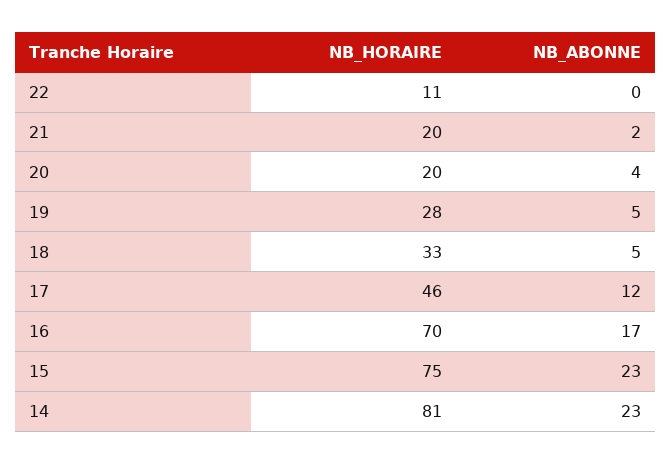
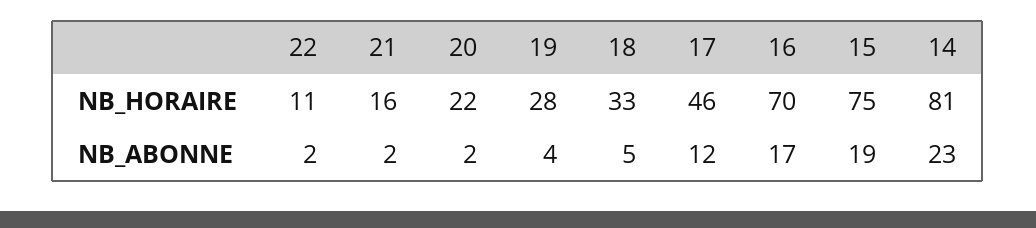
NB_ABONNE, 22: 0 -> 2
NB_HORAIRE, 21: 20 -> 16
NB_HORAIRE, 20: 20 -> 22
NB_ABONNE, 20: 4 -> 2
NB_ABONNE, 19: 5 -> 4
NB_ABONNE, 15: 23 -> 19

